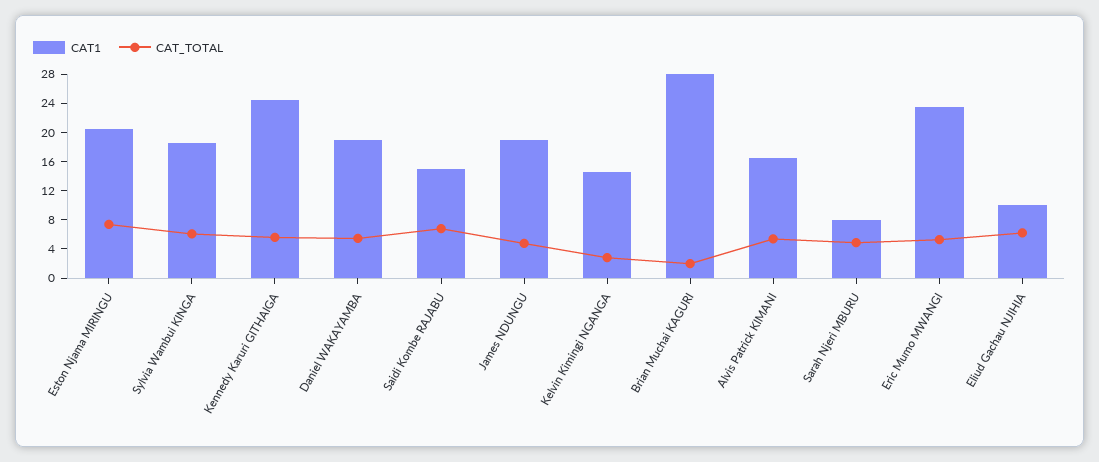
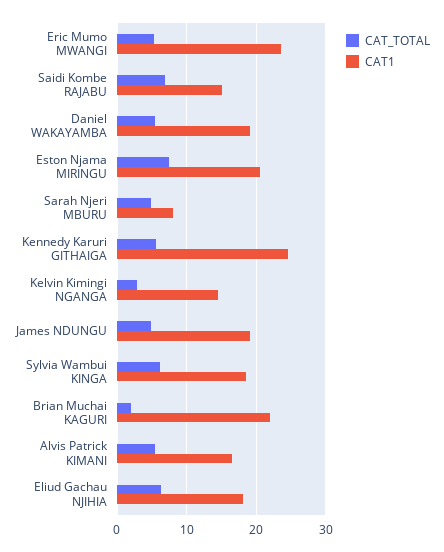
CAT1, Brian Muchai KAGURI: 28 -> 22
CAT1, Eliud Gachau NJIHIA: 10 -> 18

